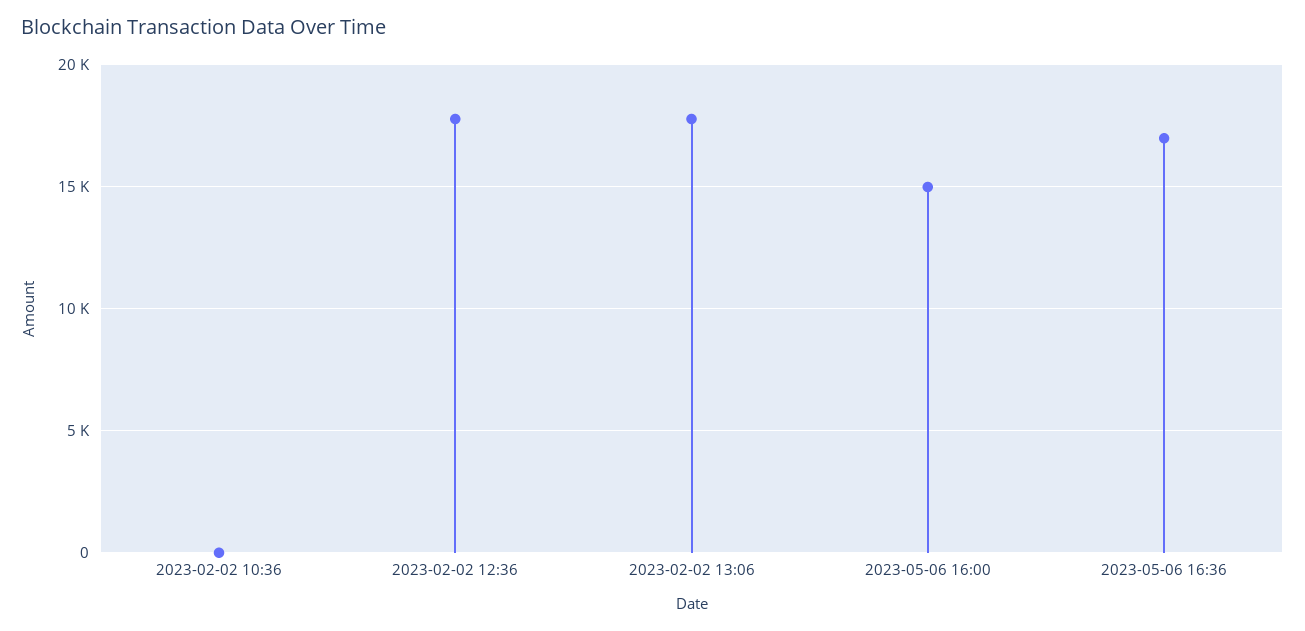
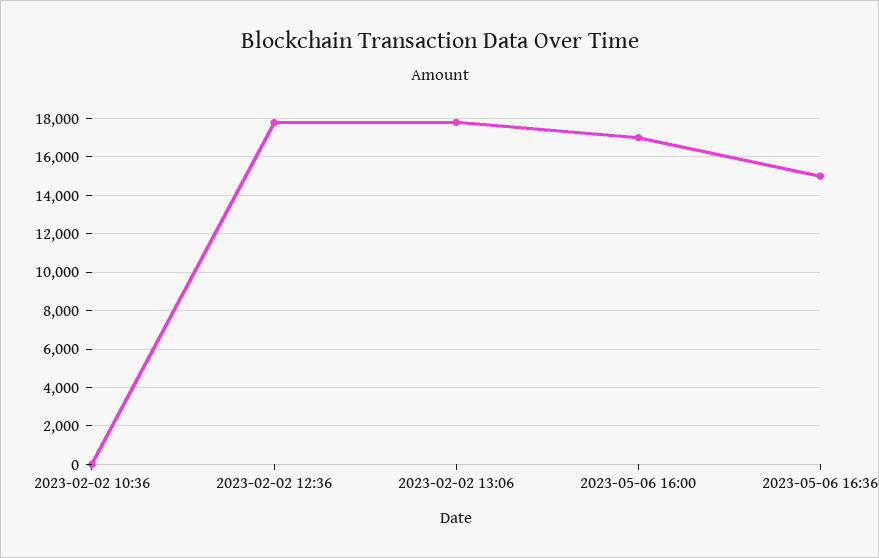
2023-05-06 16:00: 15000 -> 17000
2023-05-06 16:36: 17000 -> 15000

